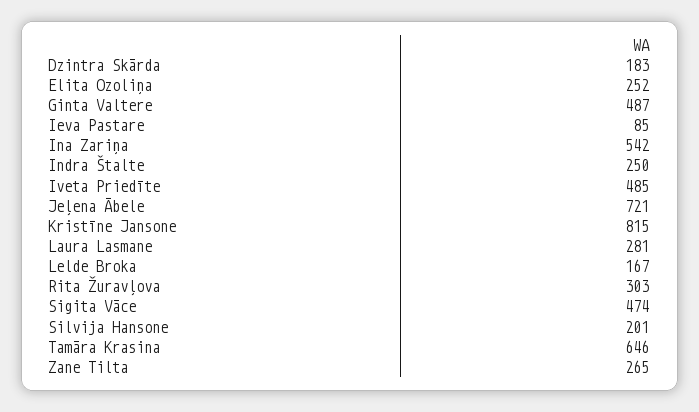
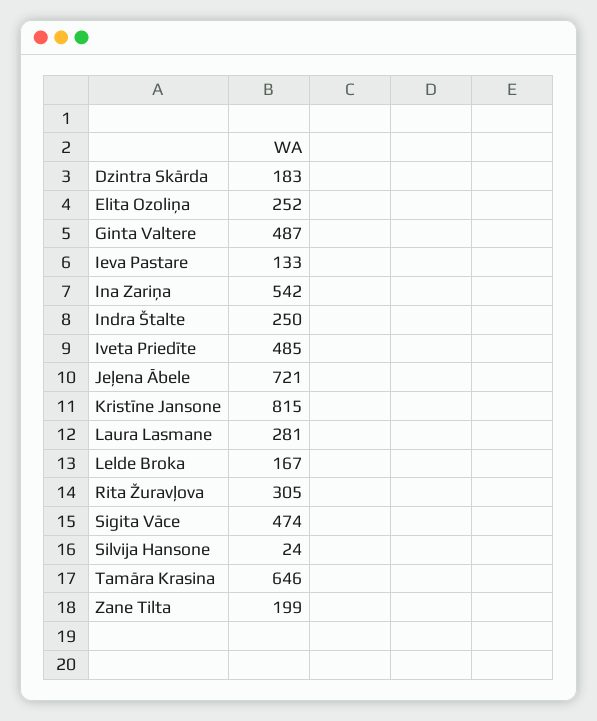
Ieva Pastare: 85 -> 133
Rita Žuravļova: 303 -> 305
Silvija Hansone: 201 -> 24
Zane Tilta: 265 -> 199

